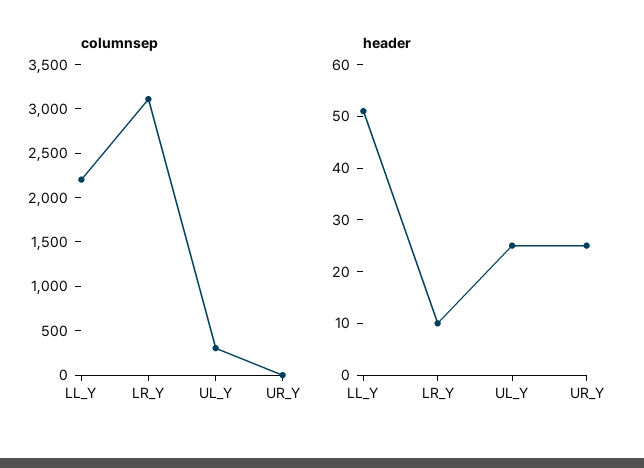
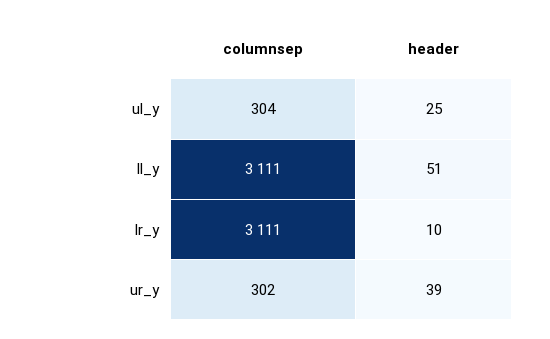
columnsep, LL_Y: 2200 -> 3111
columnsep, UR_Y: 0 -> 302
header, UR_Y: 25 -> 39

